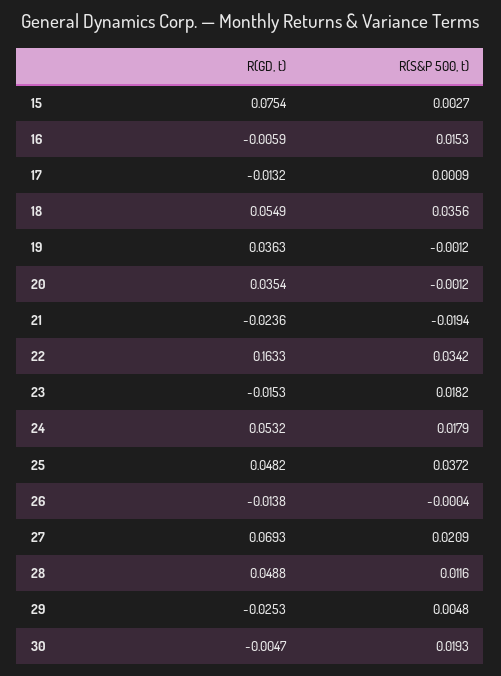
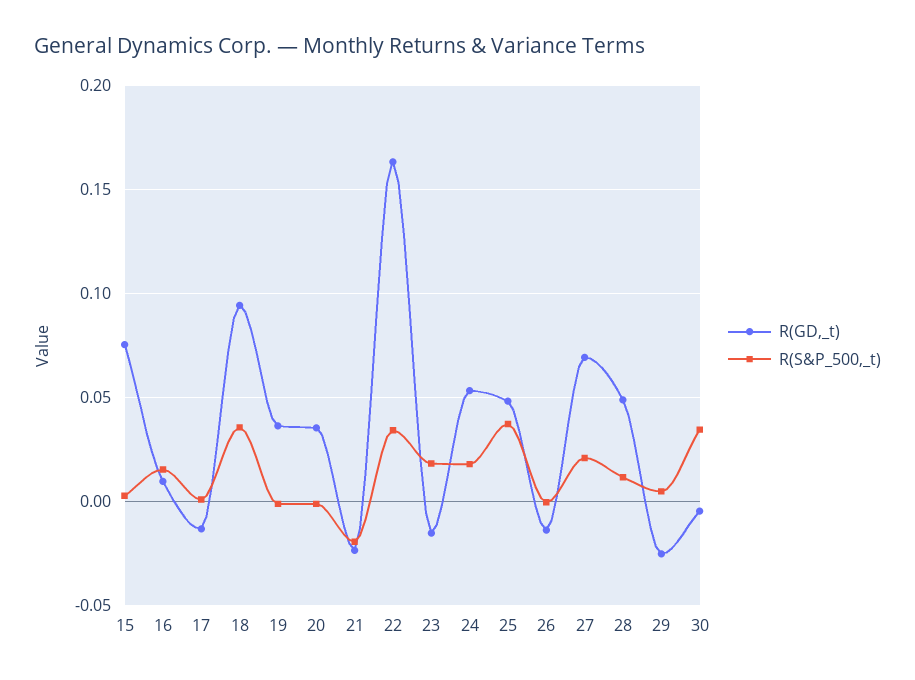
R(GD, t), 16: -0.0059 -> 0.01
R(GD, t), 18: 0.0549 -> 0.095
R(S&P 500, t), 30: 0.0193 -> 0.035

